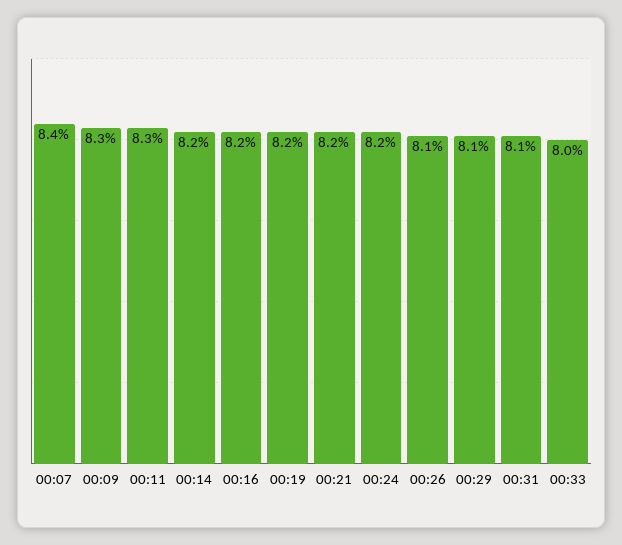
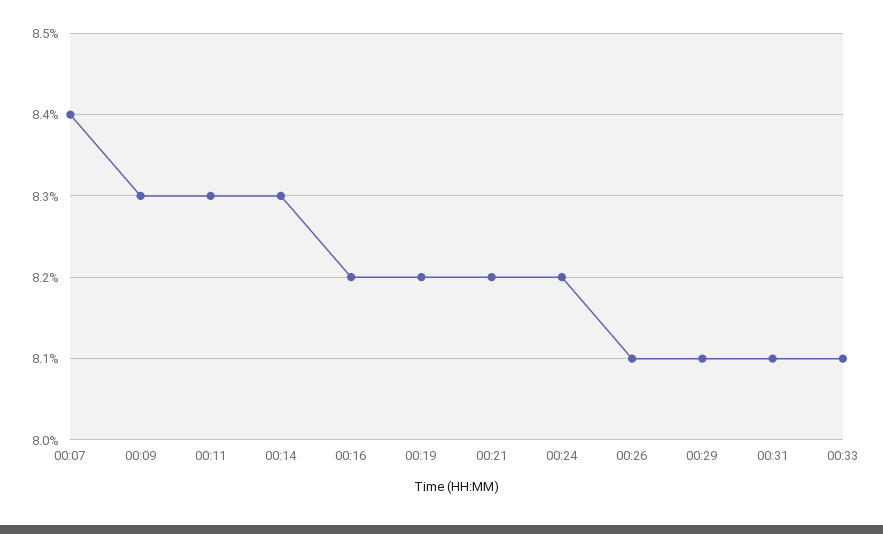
00:14: 8.2 -> 8.3
00:33: 8 -> 8.1

